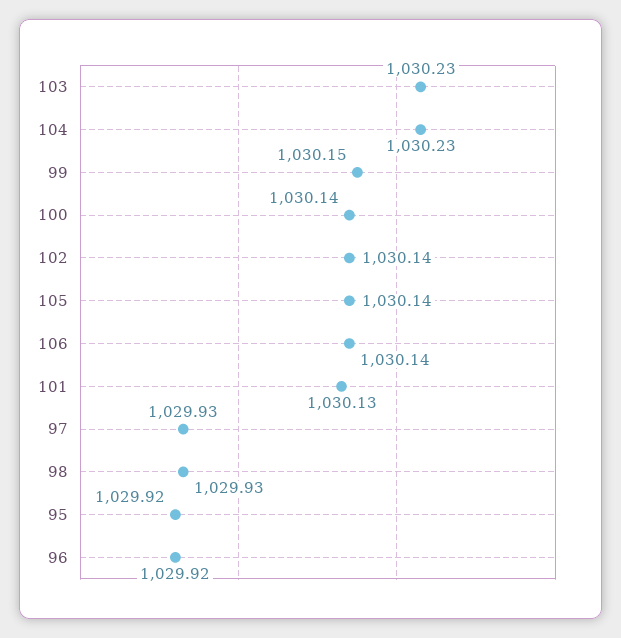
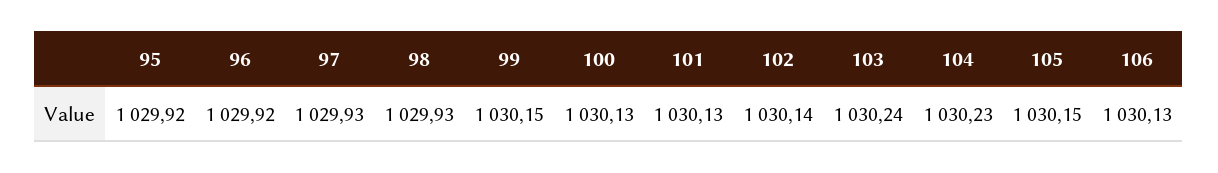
103: 1030.23 -> 1030.24
100: 1030.14 -> 1030.13
105: 1030.14 -> 1030.15
106: 1030.14 -> 1030.13

